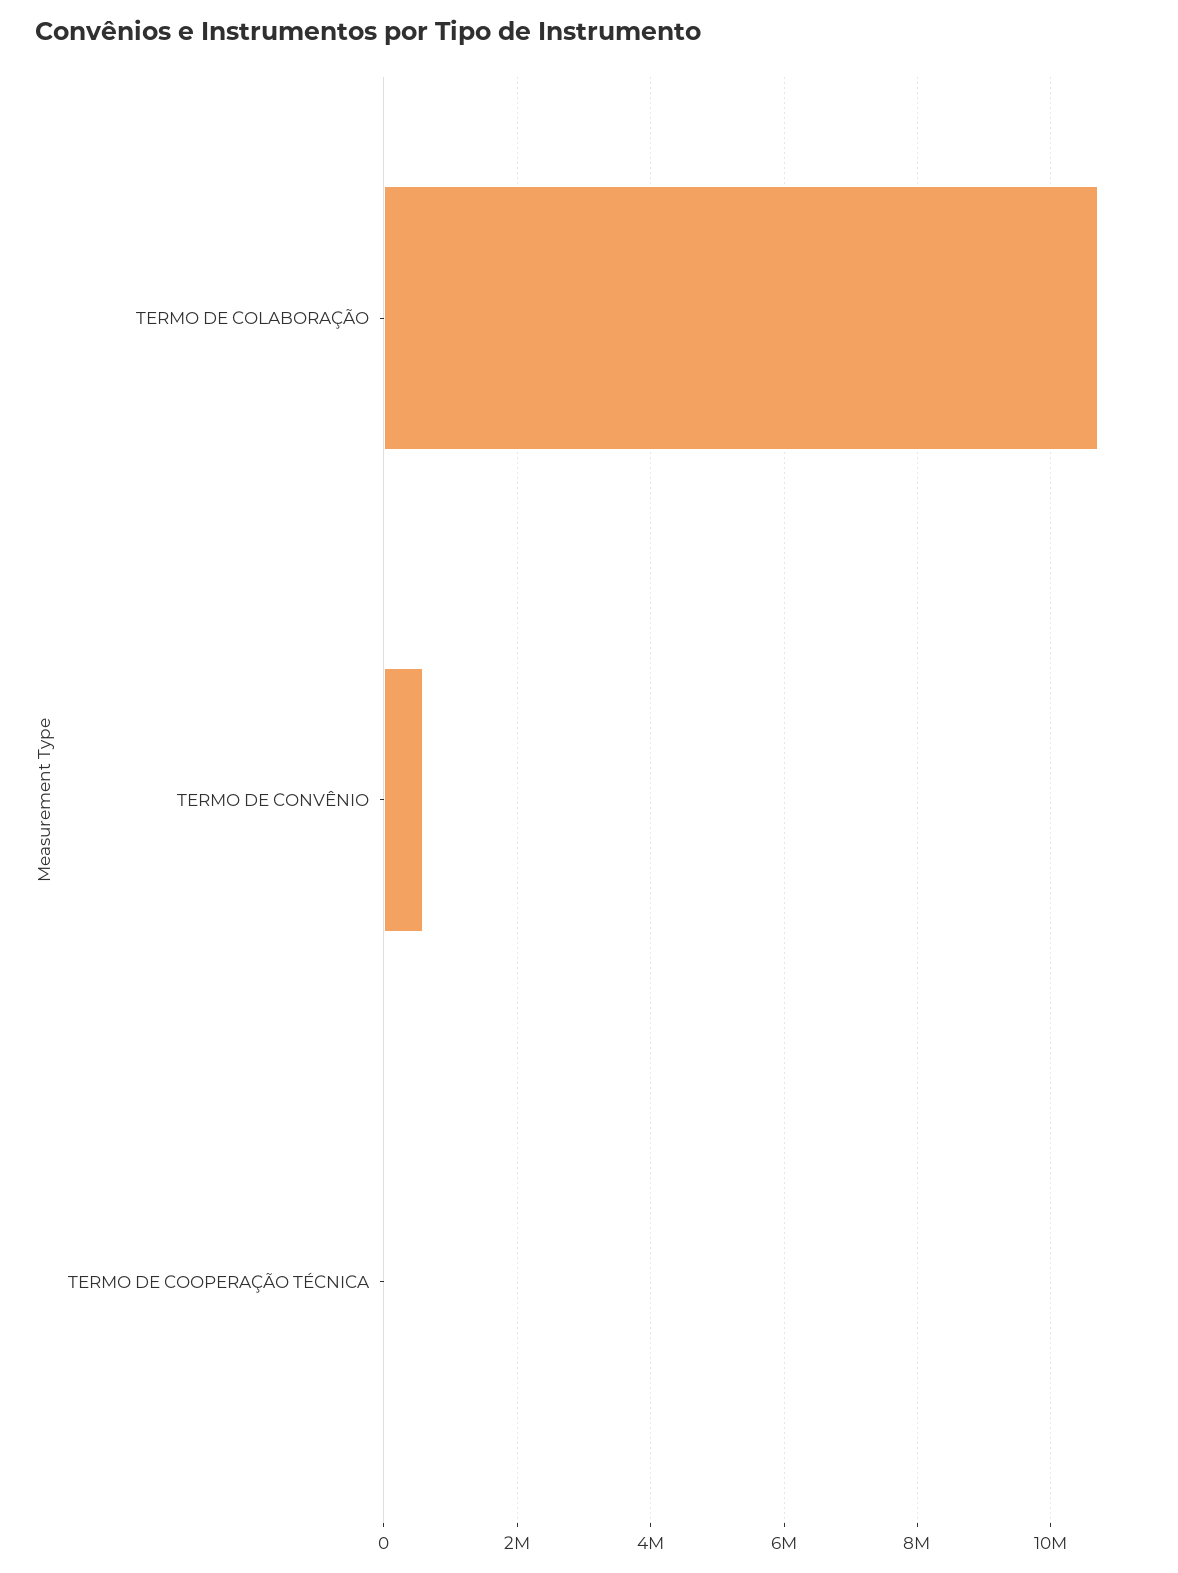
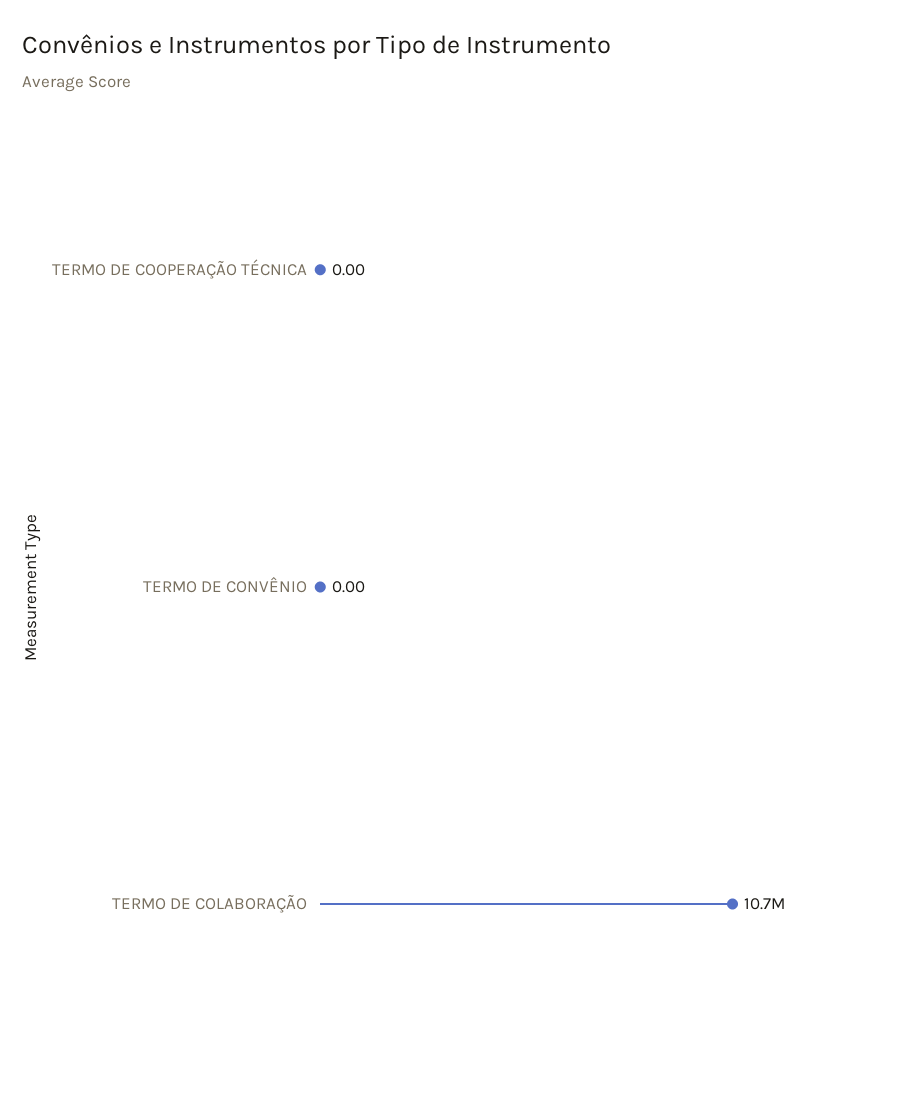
TERMO DE CONVÊNIO: 600000 -> 0

